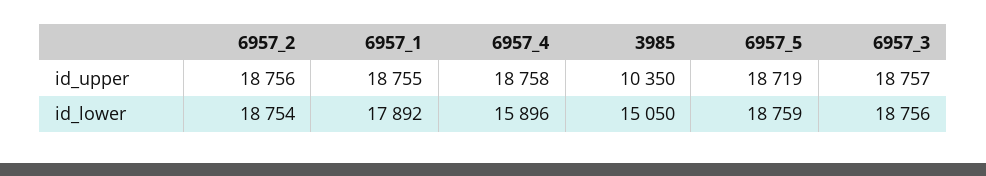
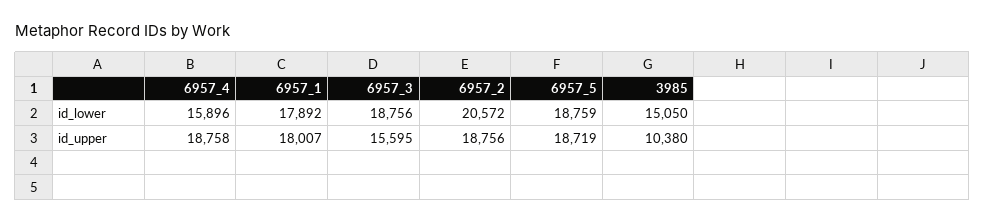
6957_1, id_upper: 18755 -> 18007
3985, id_upper: 10350 -> 10380
6957_3, id_upper: 18757 -> 15595
6957_2, id_lower: 18754 -> 20572

